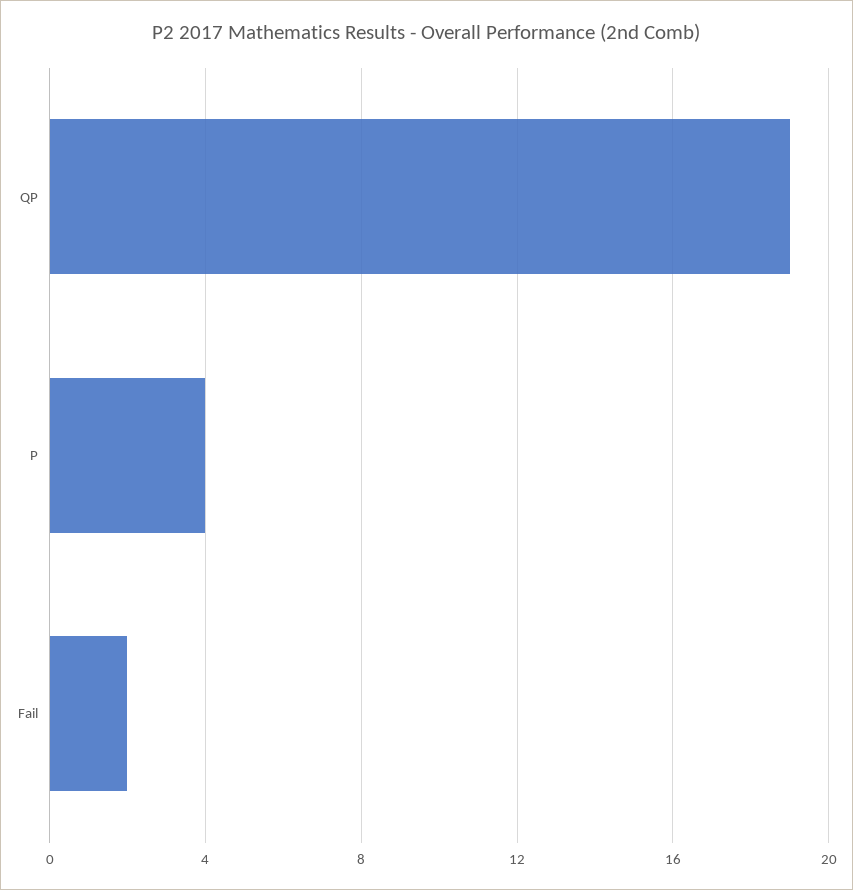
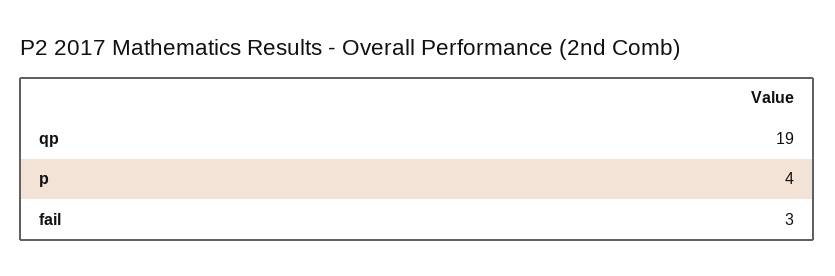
Fail: 2 -> 3

